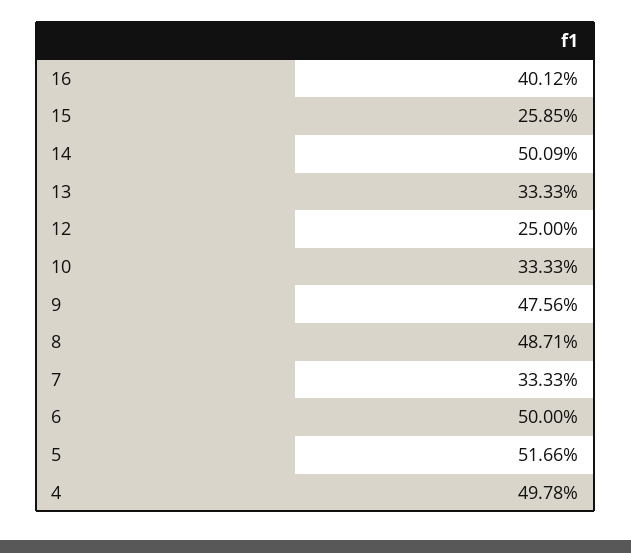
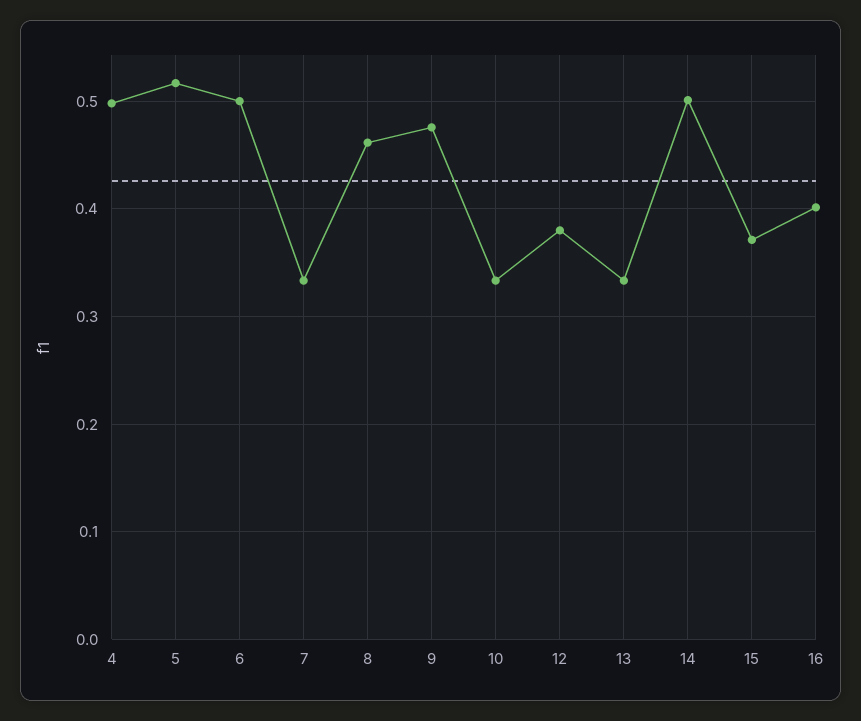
15: 0.2585 -> 0.37
12: 0.25 -> 0.38
8: 0.4871 -> 0.46

